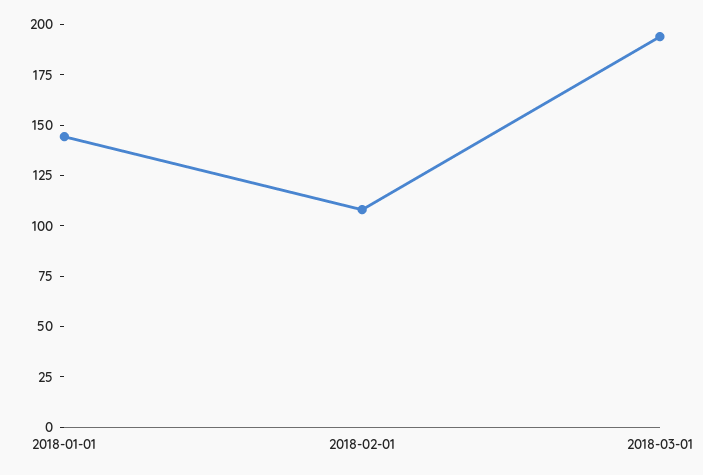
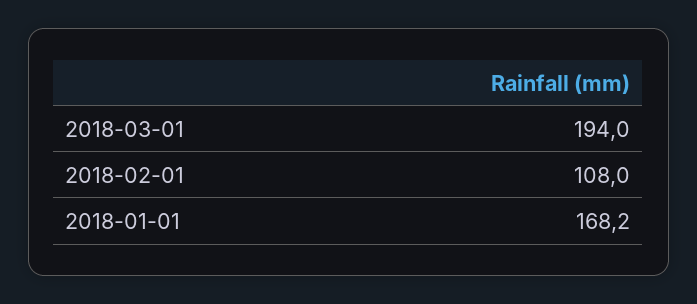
2018-01-01: 145 -> 168.2

